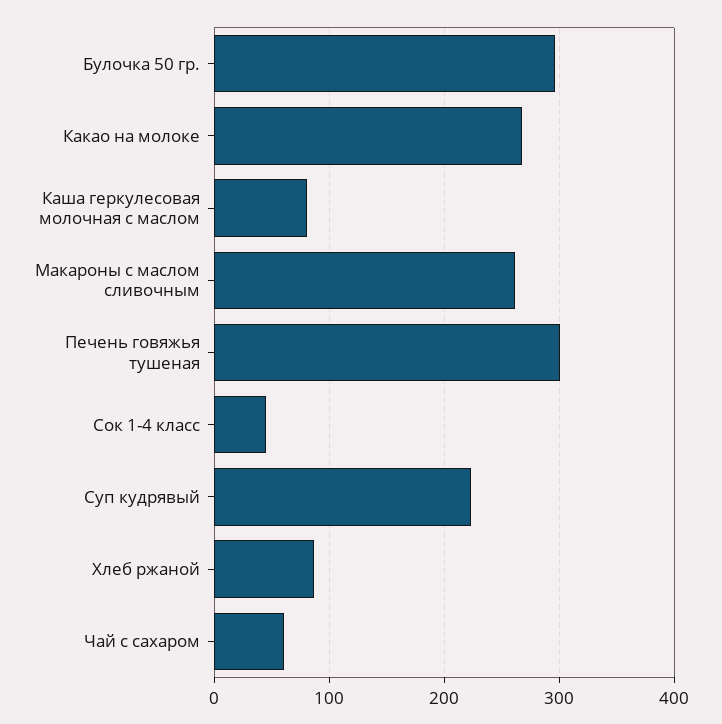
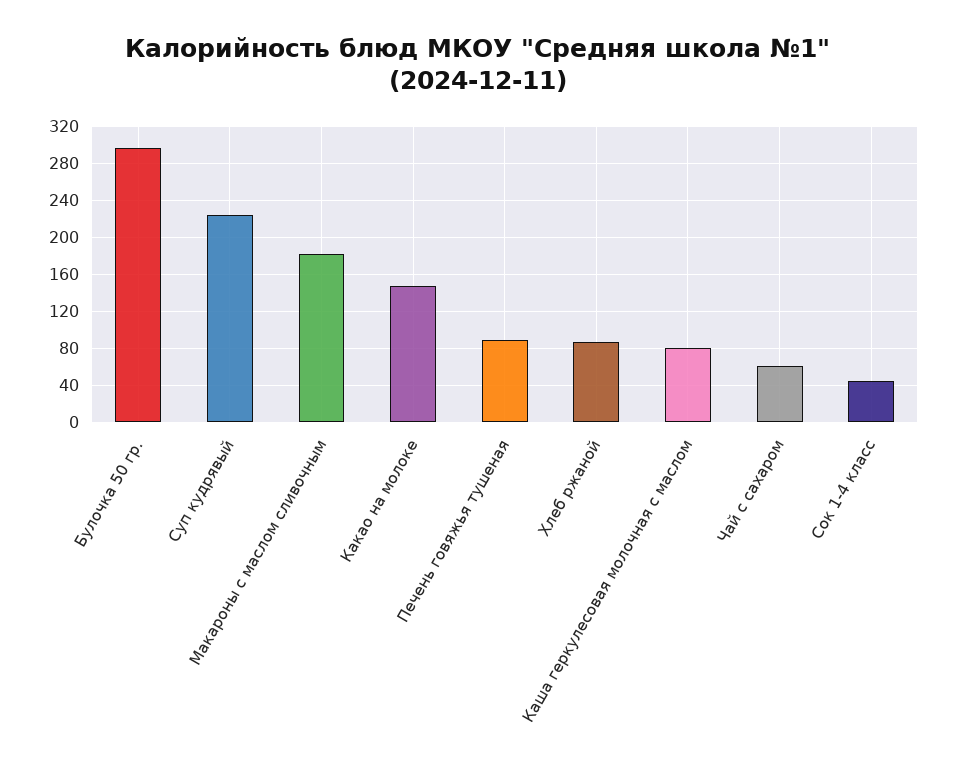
Какао на молоке: 270 -> 150
Макароны с маслом сливочным: 260 -> 180
Печень говяжья тушеная: 300 -> 90

